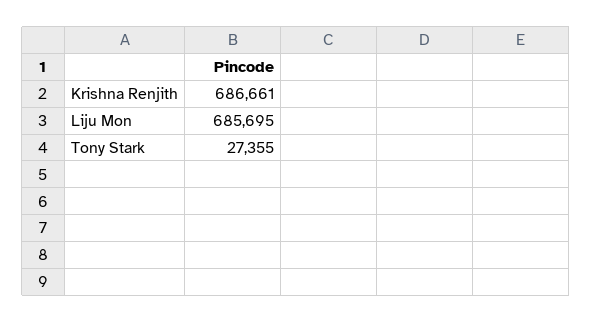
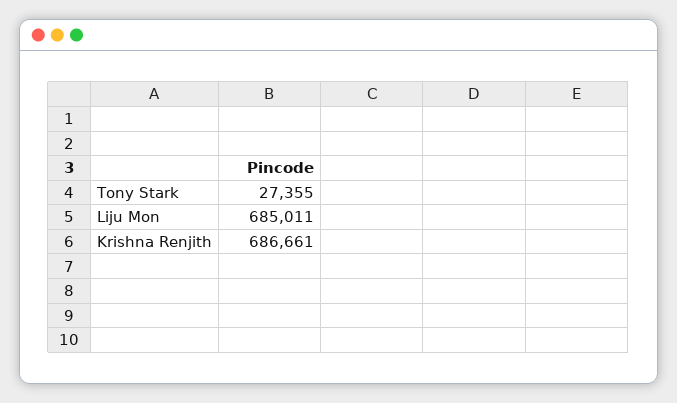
Liju Mon: 685695 -> 685011

